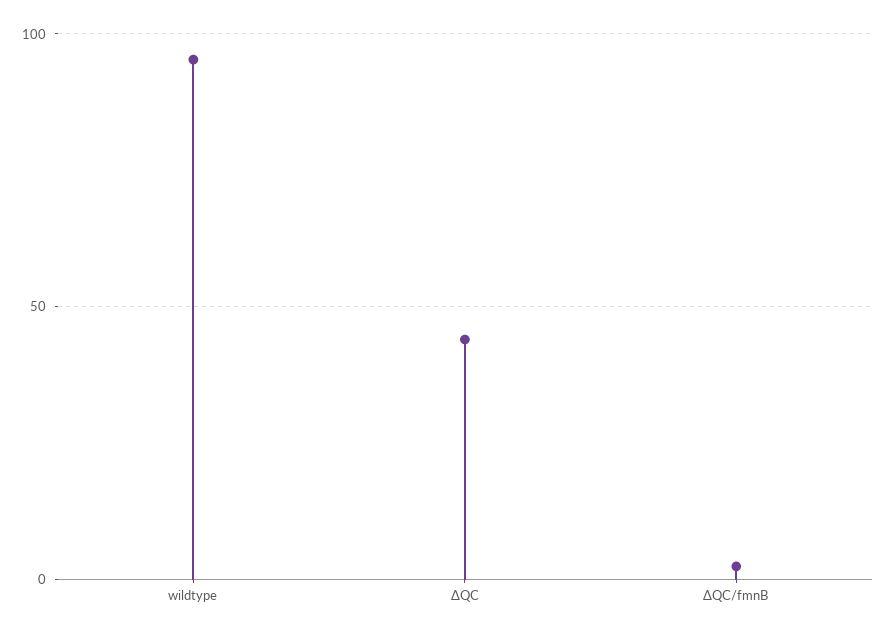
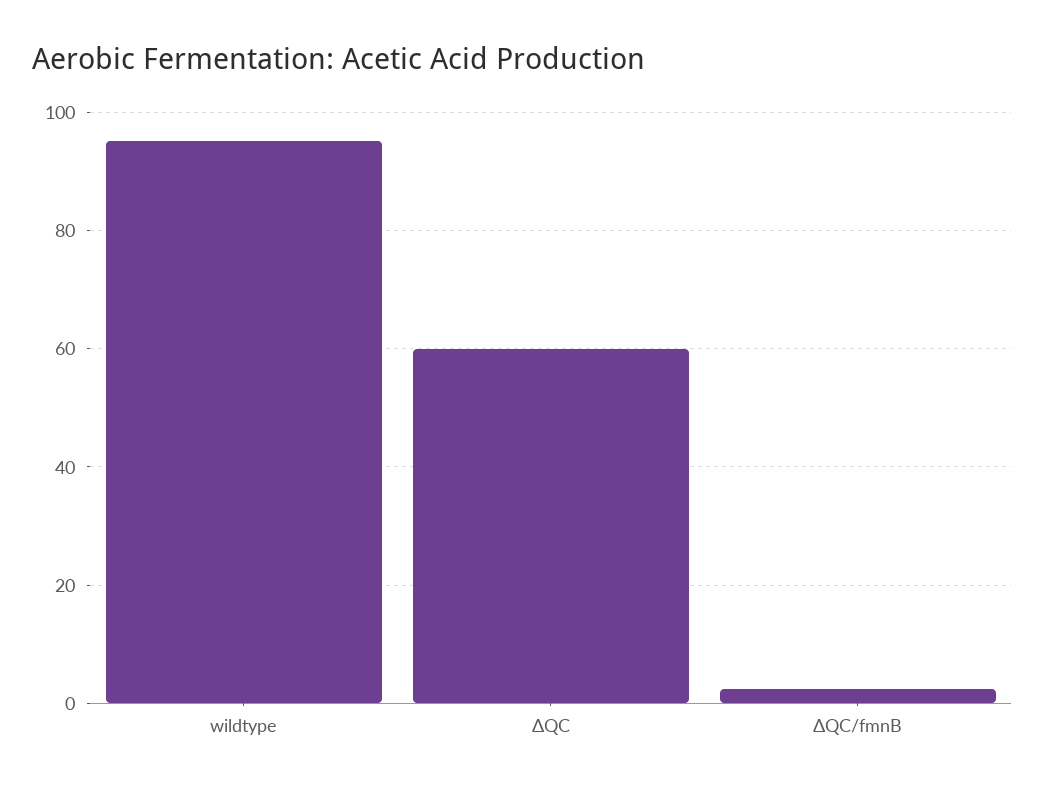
ΔQC: 45 -> 60

